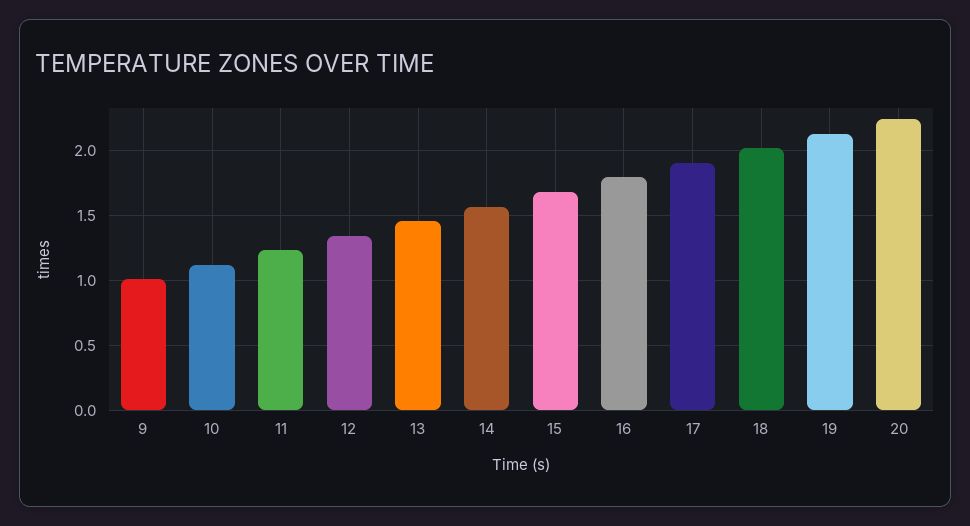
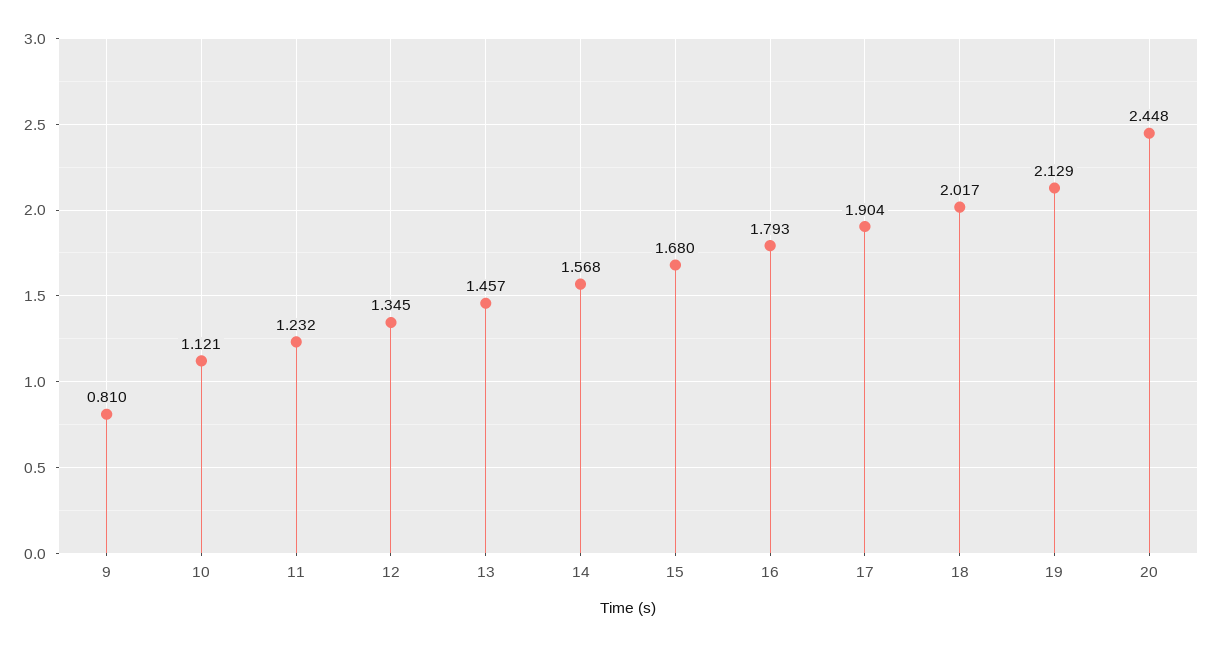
9: 1 -> 0.81
20: 2.25 -> 2.448

